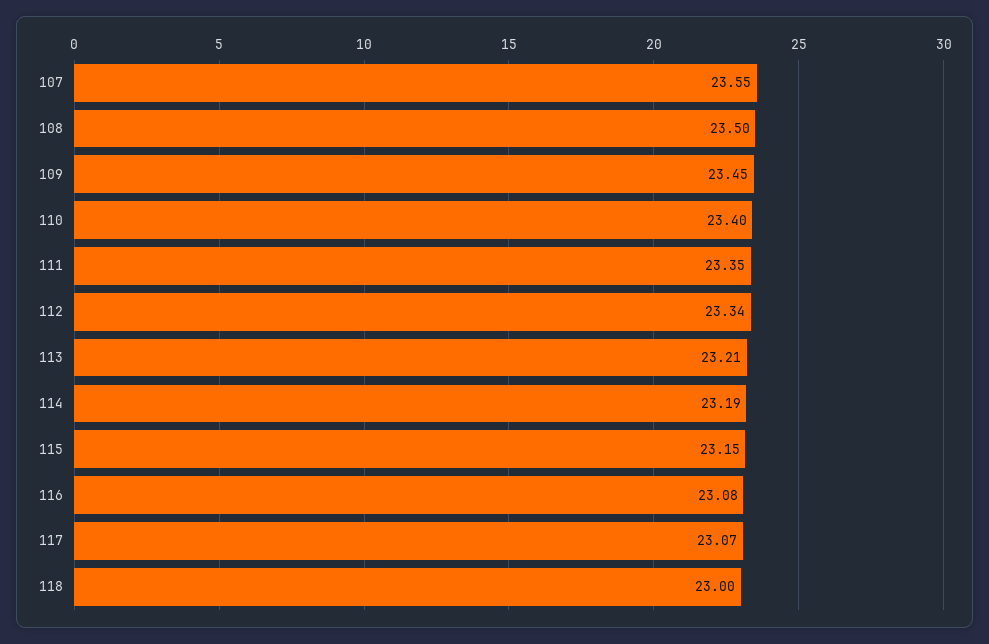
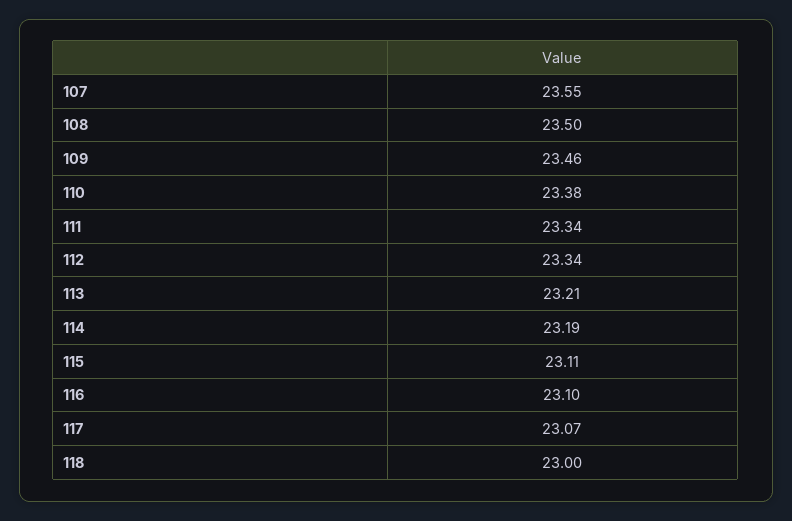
109: 23.45 -> 23.46
110: 23.4 -> 23.38
111: 23.35 -> 23.34
115: 23.15 -> 23.11
116: 23.08 -> 23.1

